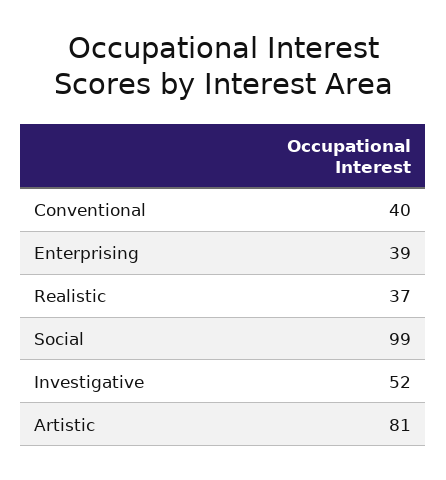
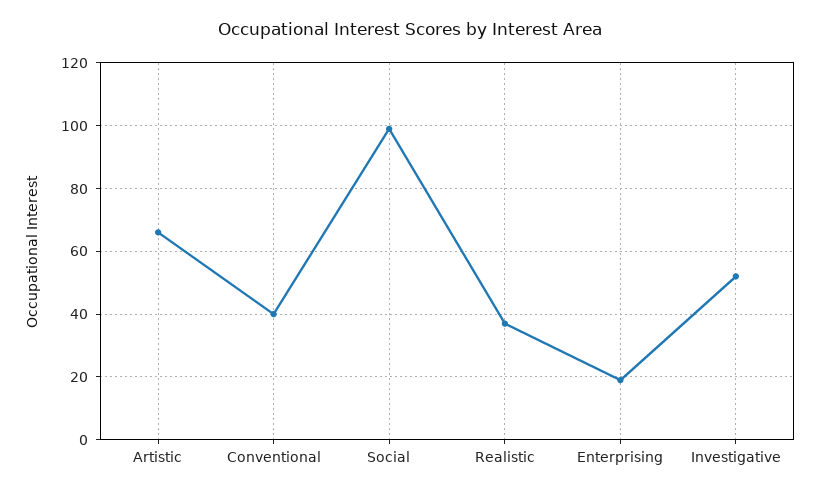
Enterprising: 39 -> 20
Artistic: 81 -> 65

